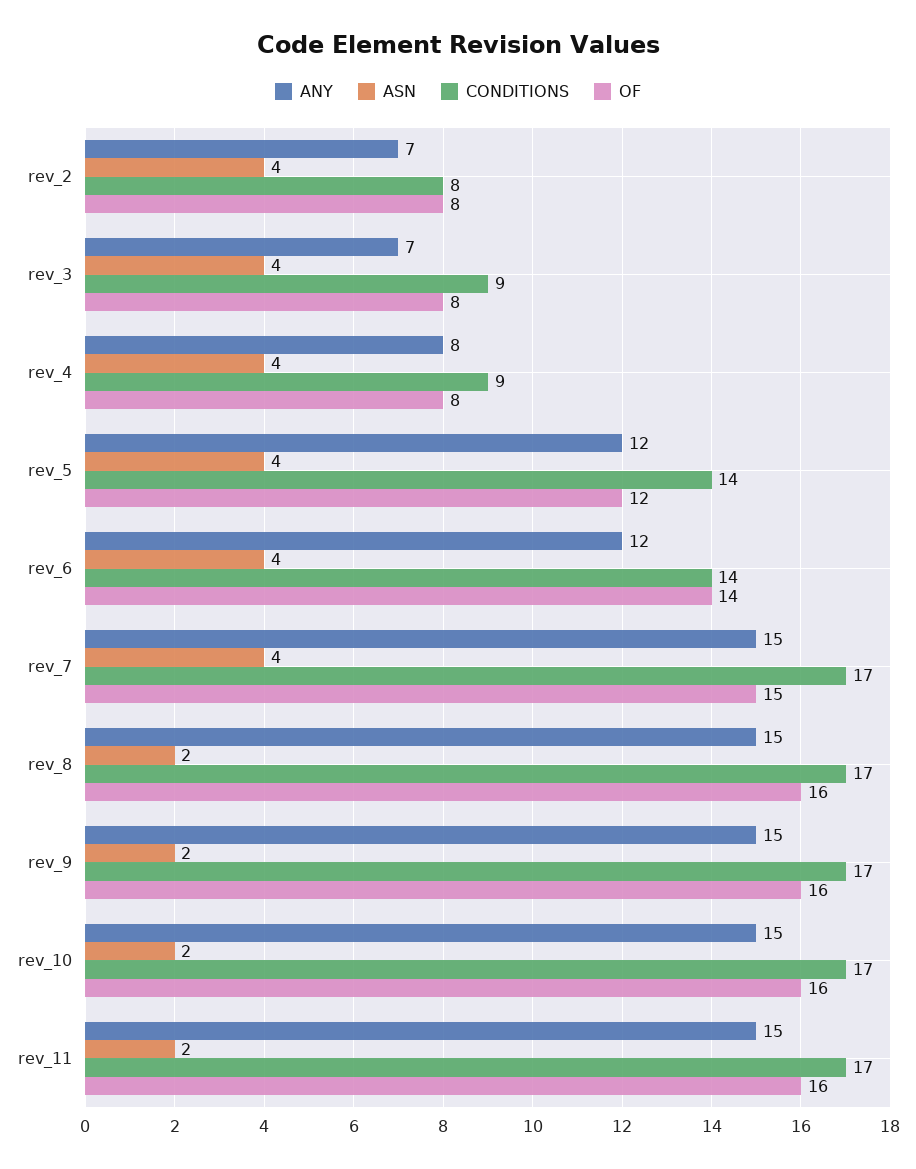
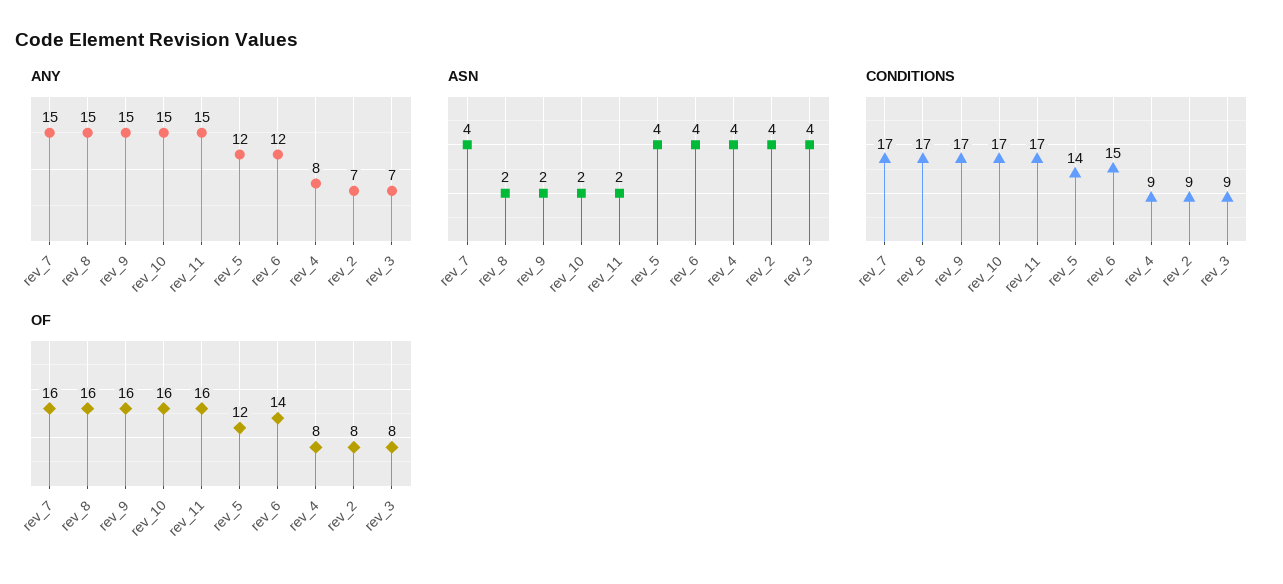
CONDITIONS, rev_2: 8 -> 9
CONDITIONS, rev_6: 14 -> 15
OF, rev_7: 15 -> 16

